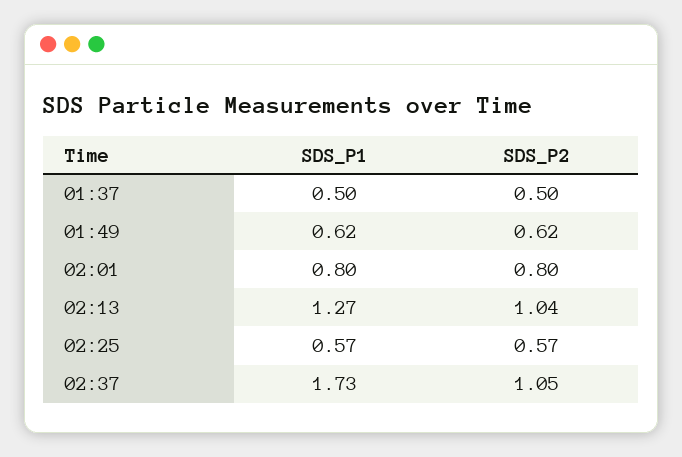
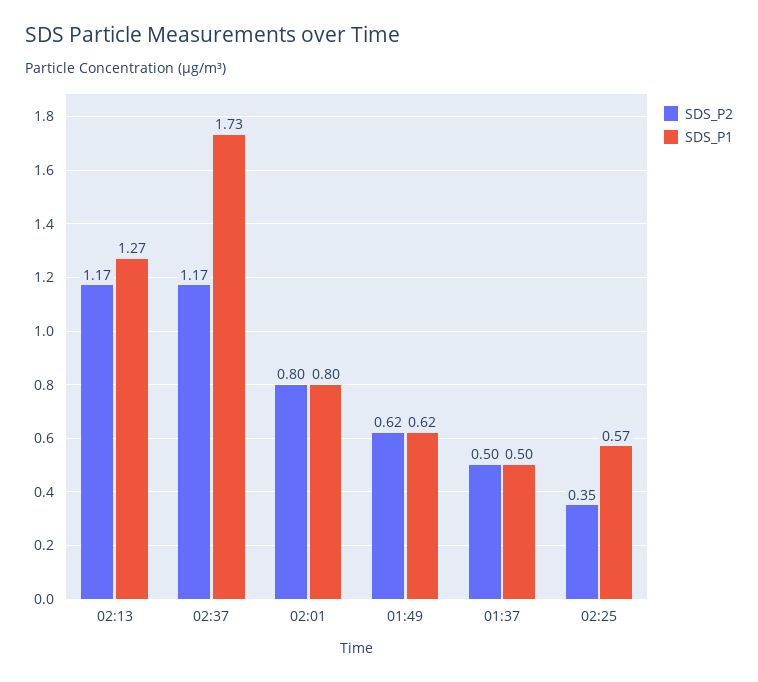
SDS_P2, 02:13: 1.04 -> 1.17
SDS_P2, 02:25: 0.57 -> 0.35
SDS_P2, 02:37: 1.05 -> 1.17

